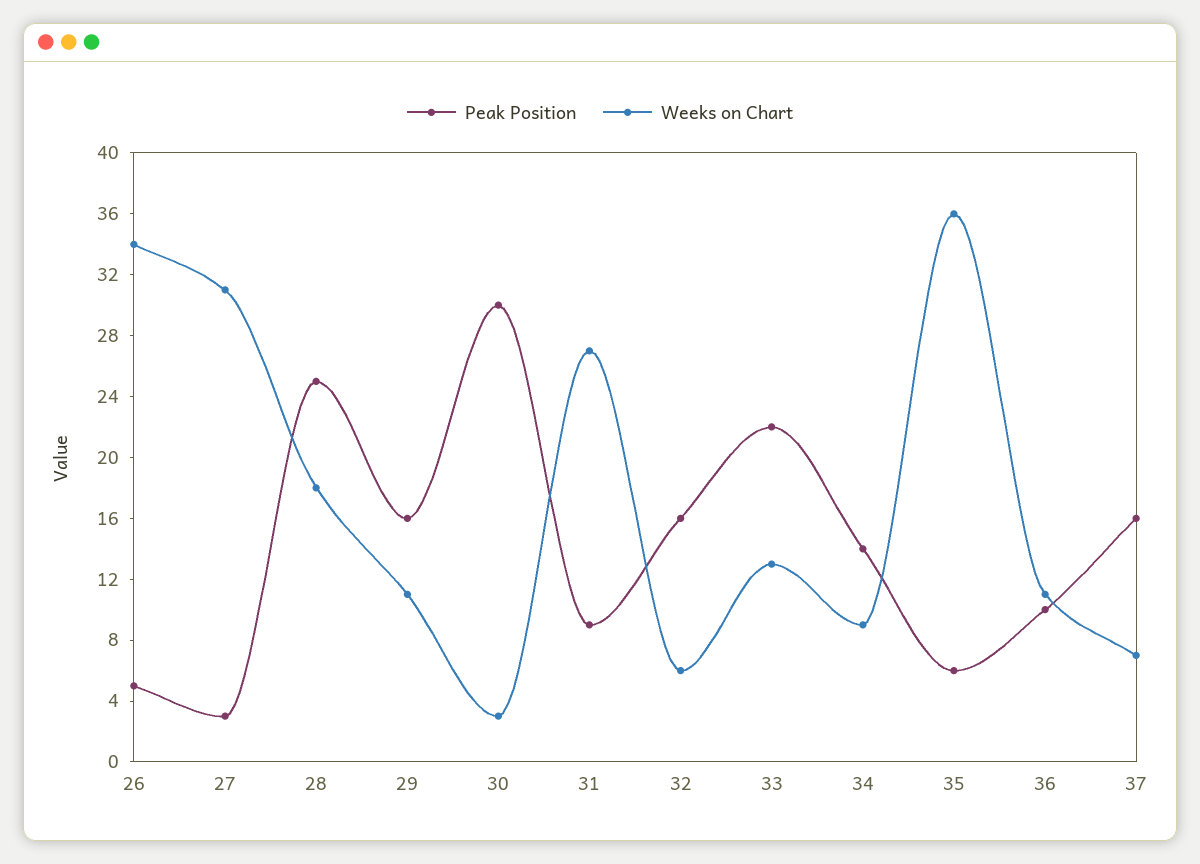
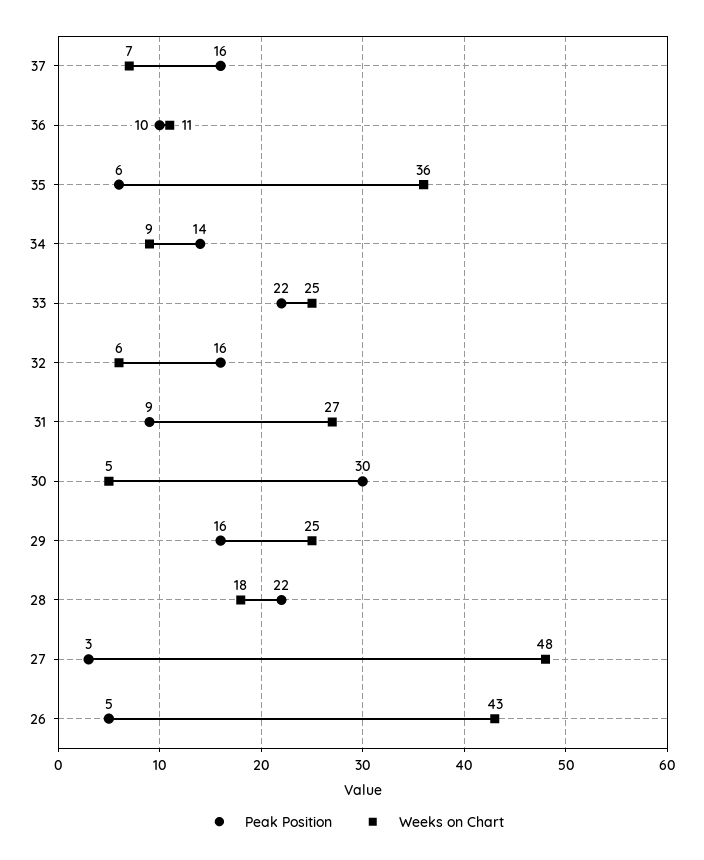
Weeks on Chart, 26: 34 -> 43
Weeks on Chart, 27: 31 -> 48
Peak Position, 28: 25 -> 22
Weeks on Chart, 29: 11 -> 25
Weeks on Chart, 30: 3 -> 5
Weeks on Chart, 33: 13 -> 25

